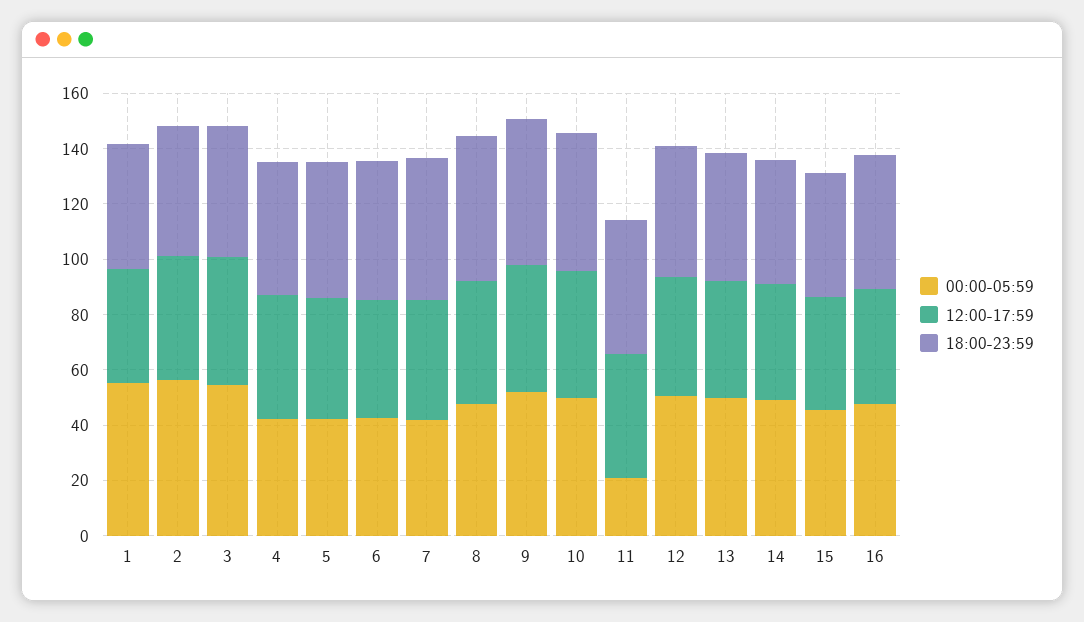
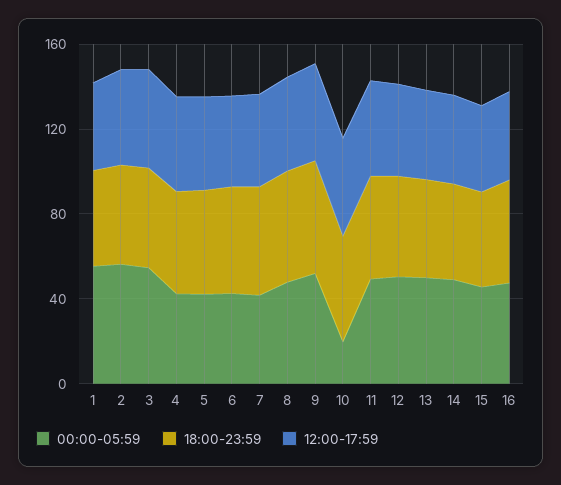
00:00-05:59, 10: 50 -> 20
00:00-05:59, 11: 20 -> 50

